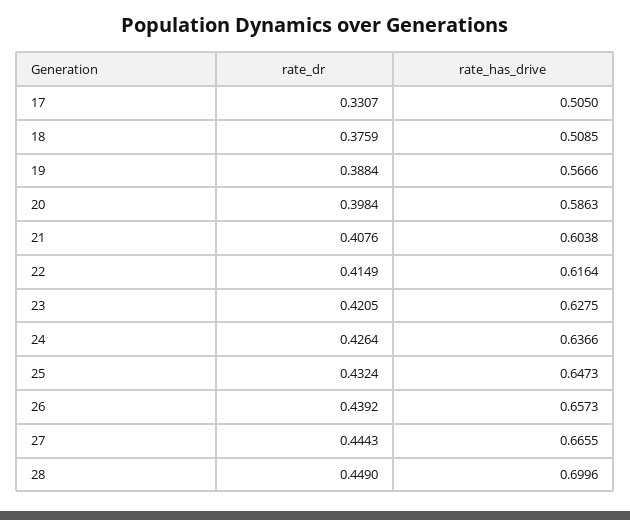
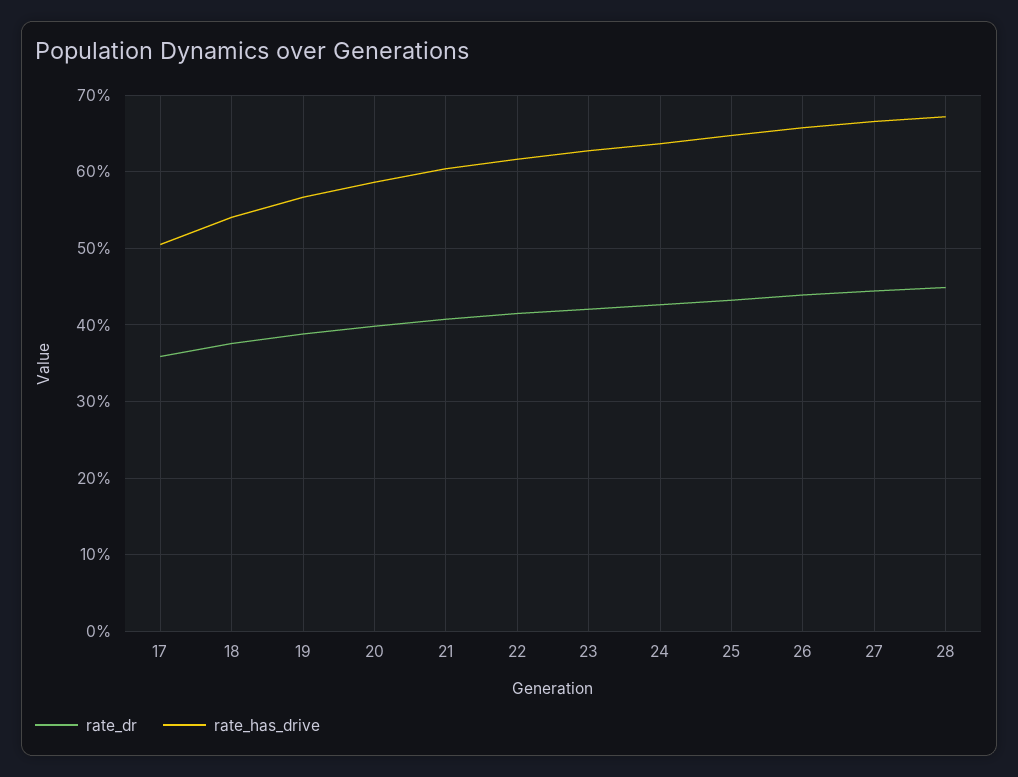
rate_dr, 17: 0.3307 -> 0.36
rate_has_drive, 18: 0.5085 -> 0.54
rate_has_drive, 28: 0.6996 -> 0.67

